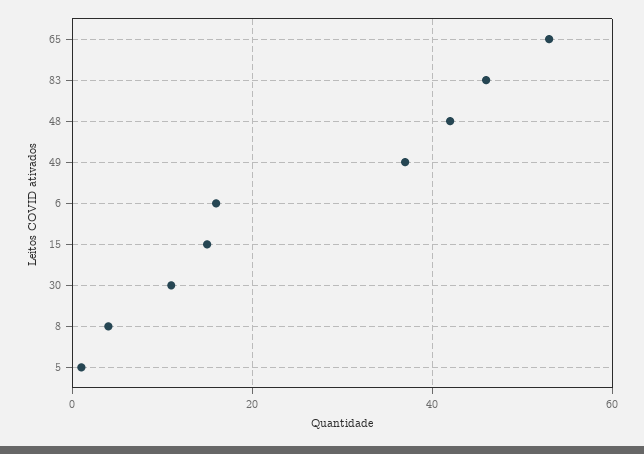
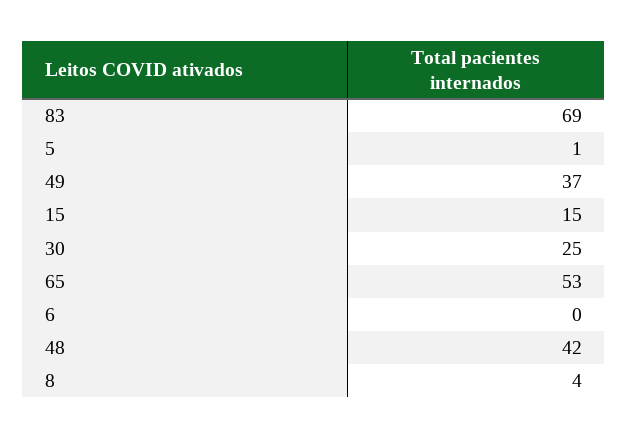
83: 45 -> 69
6: 15 -> 0
30: 10 -> 25

